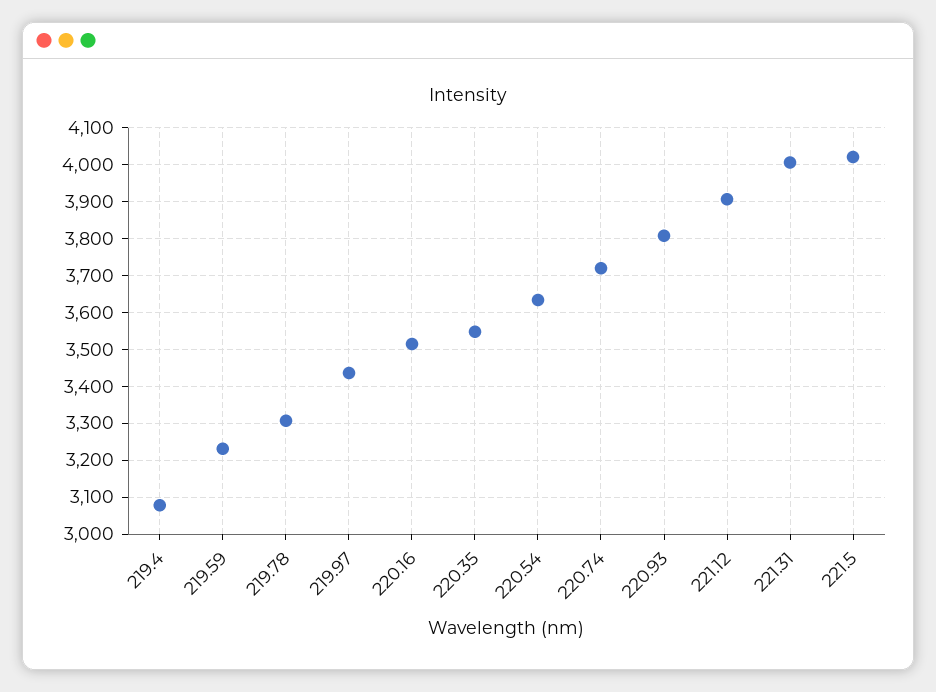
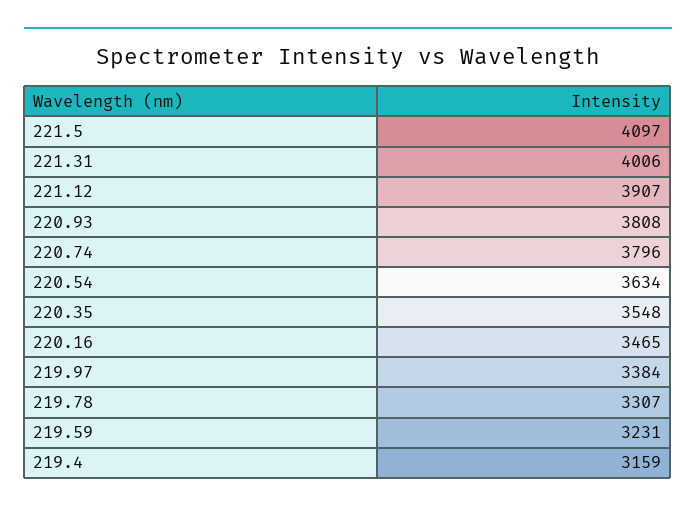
219.4: 3080 -> 3159
219.97: 3440 -> 3384
220.16: 3520 -> 3465
220.74: 3720 -> 3796
221.5: 4020 -> 4097

